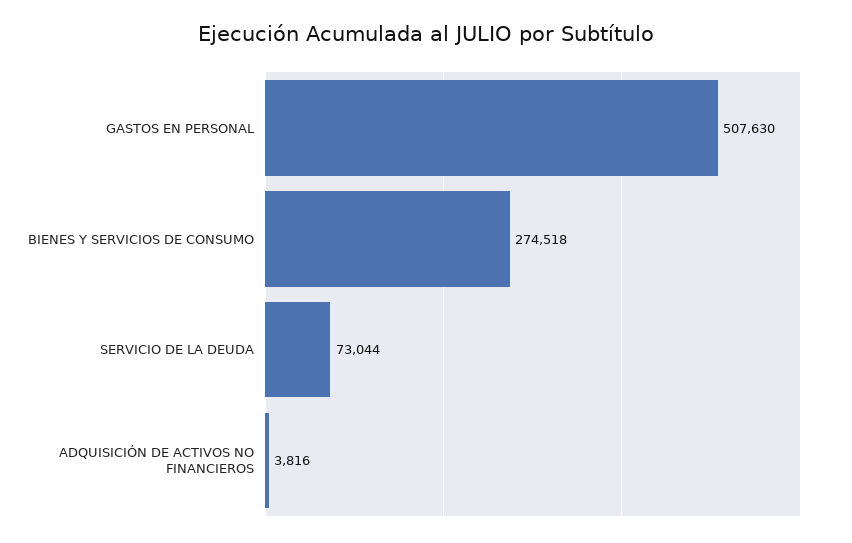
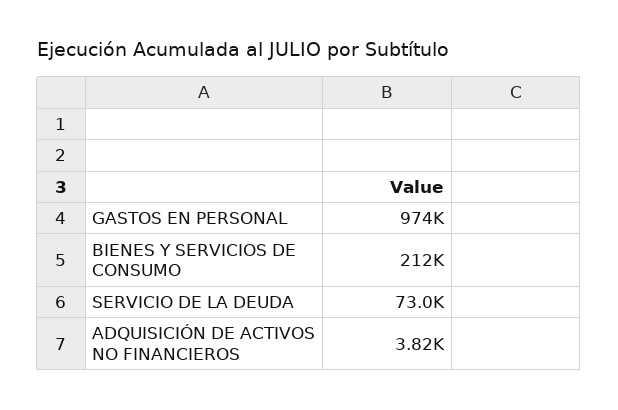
GASTOS EN PERSONAL: 507630 -> 974000
BIENES Y SERVICIOS DE CONSUMO: 274518 -> 212000

